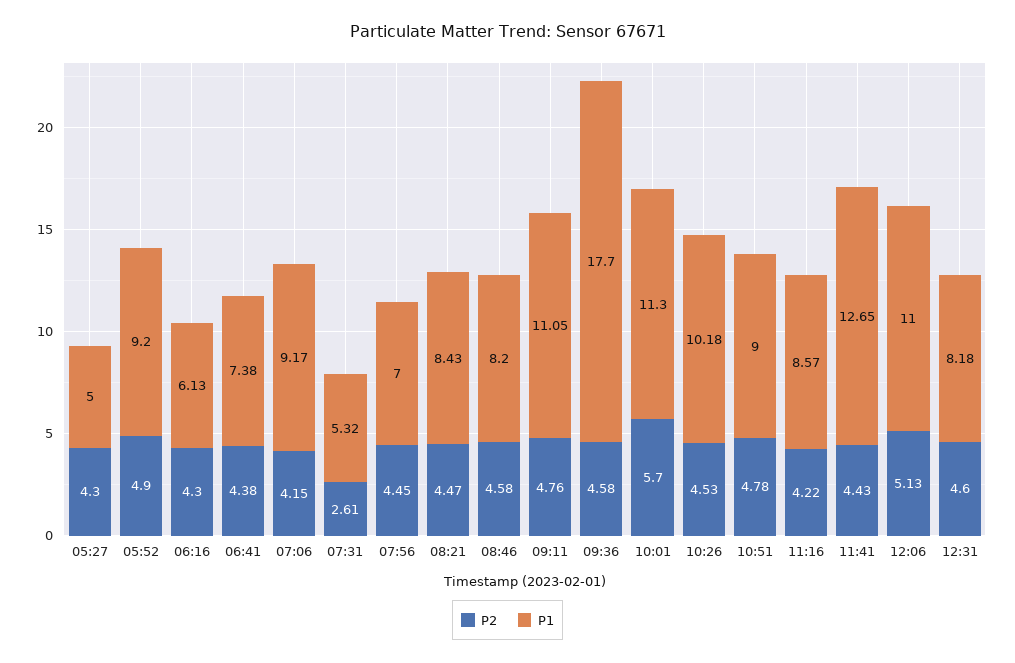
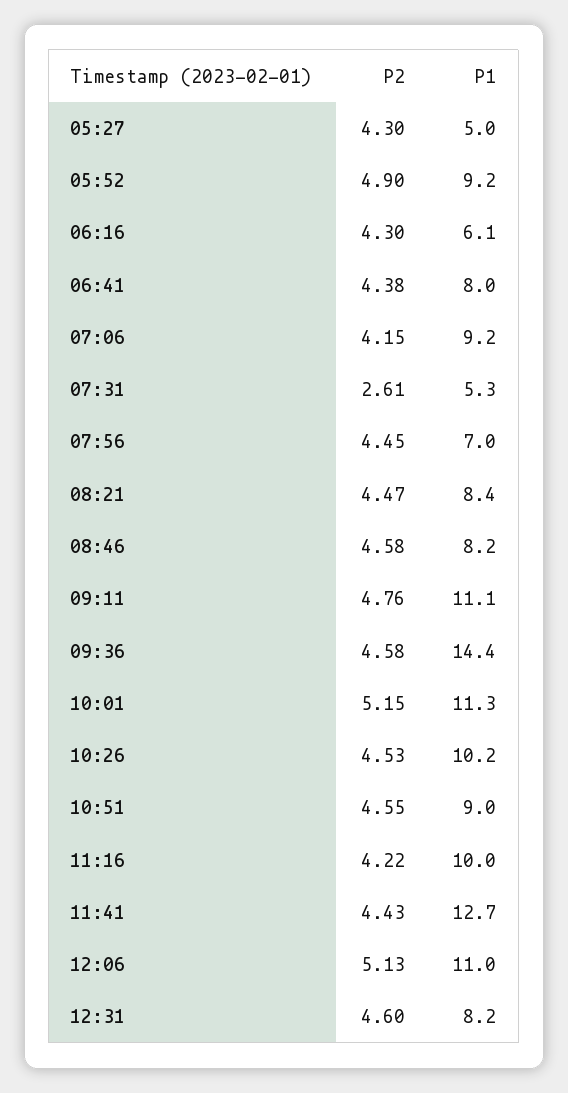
P1, 06:41: 7.38 -> 8
P1, 09:36: 17.7 -> 14.4
P2, 10:01: 5.7 -> 5.15
P2, 10:51: 4.78 -> 4.55
P1, 11:16: 8.57 -> 10

